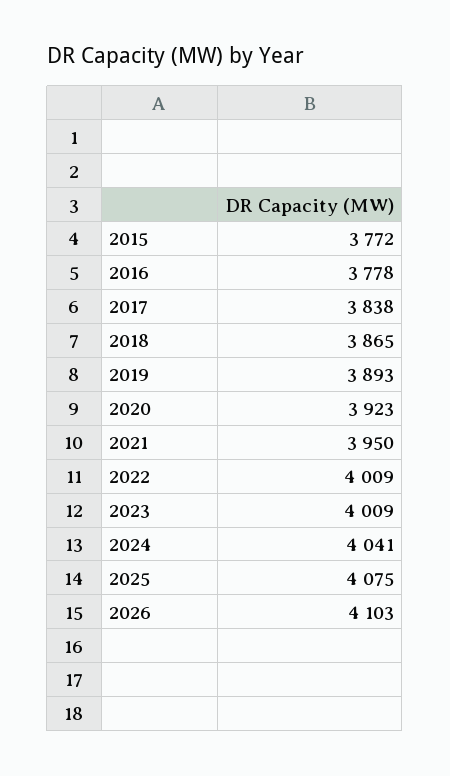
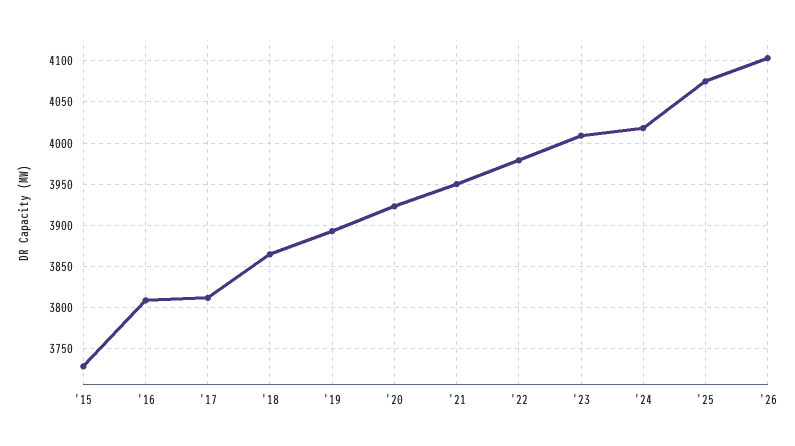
2015: 3772 -> 3730
2016: 3778 -> 3810
2017: 3838 -> 3810
2022: 4009 -> 3980
2024: 4041 -> 4020

